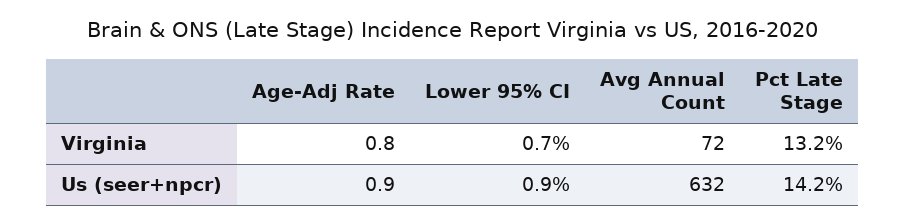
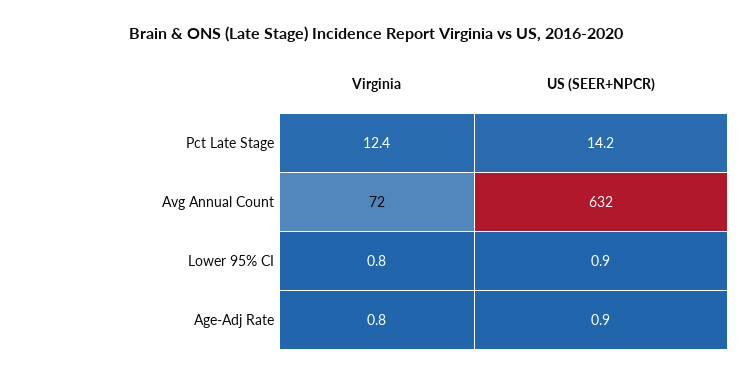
Lower 95% CI, Virginia: 0.7 -> 0.8
Pct Late Stage, Virginia: 13.2 -> 12.4

